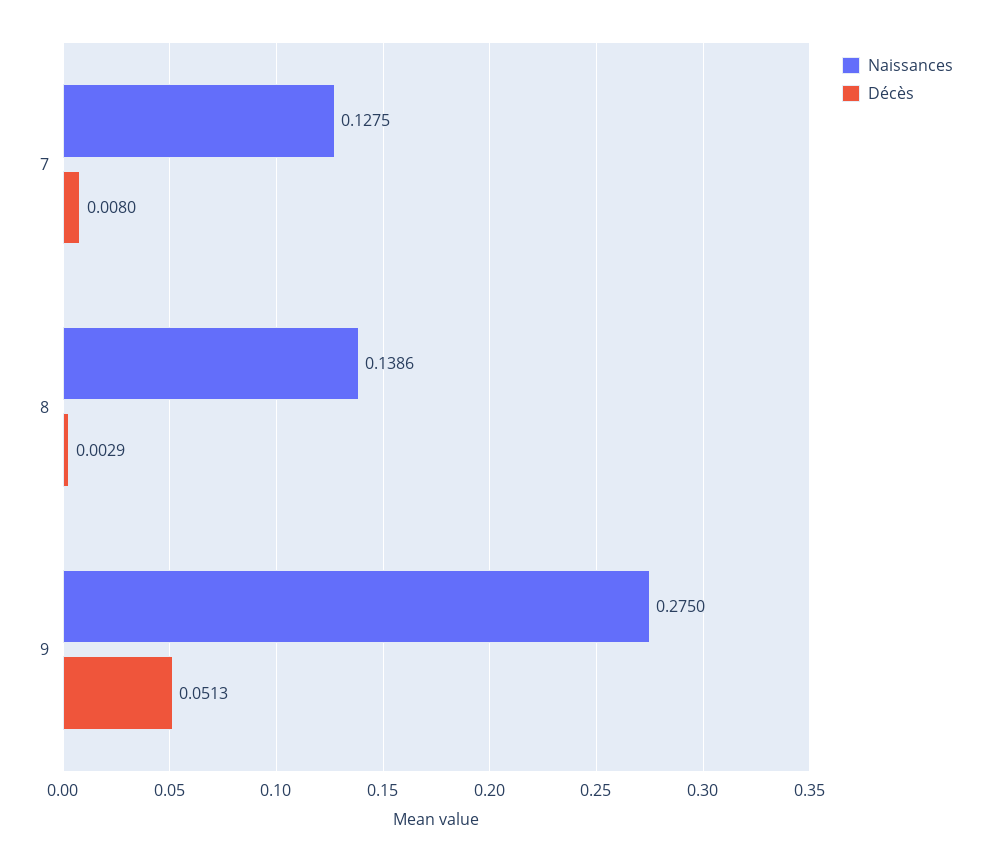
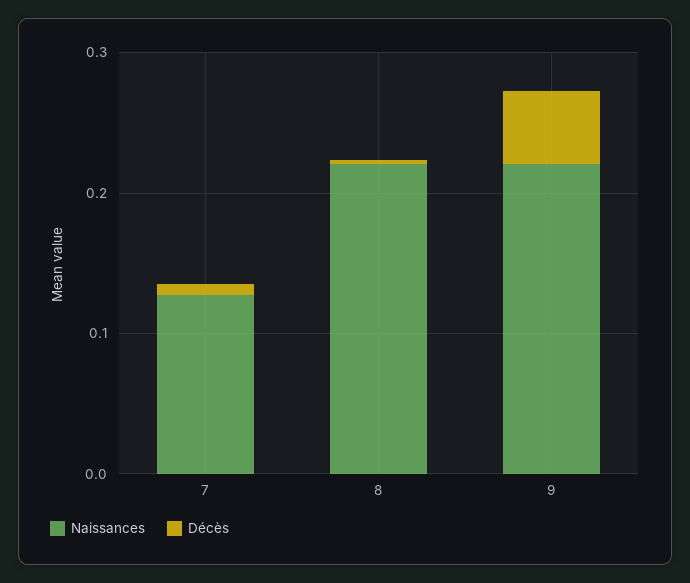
Naissances, 8: 0.1386 -> 0.22
Naissances, 9: 0.275 -> 0.22

